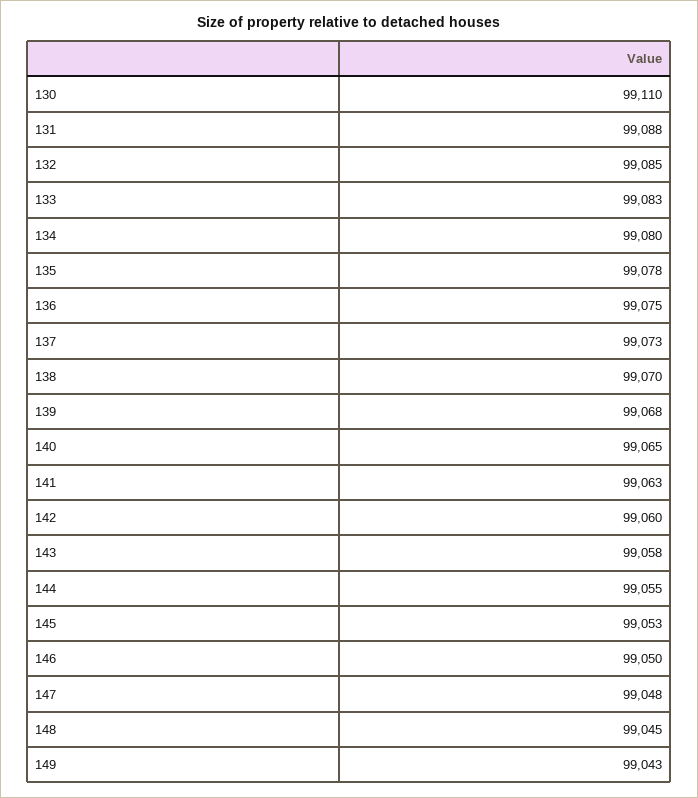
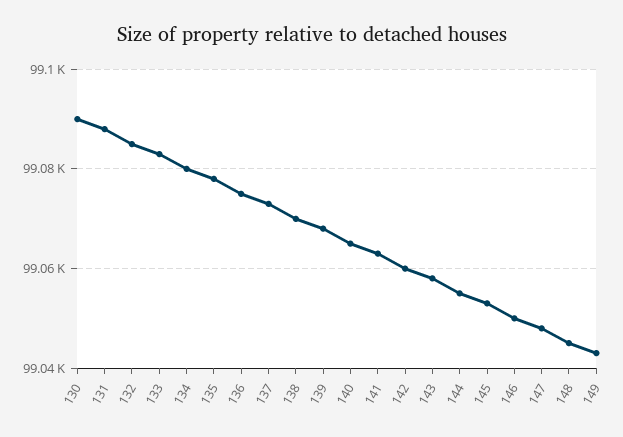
130: 99110 -> 99090

